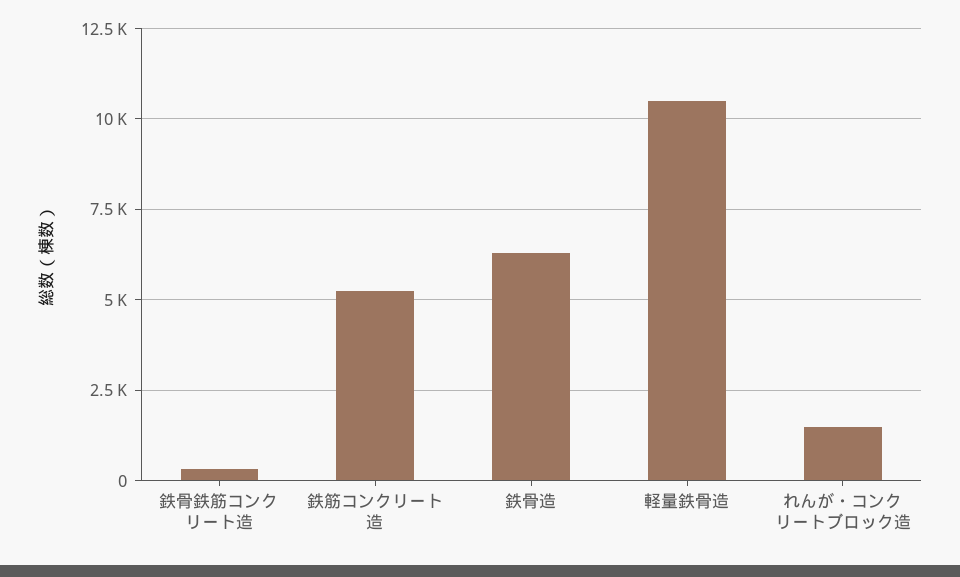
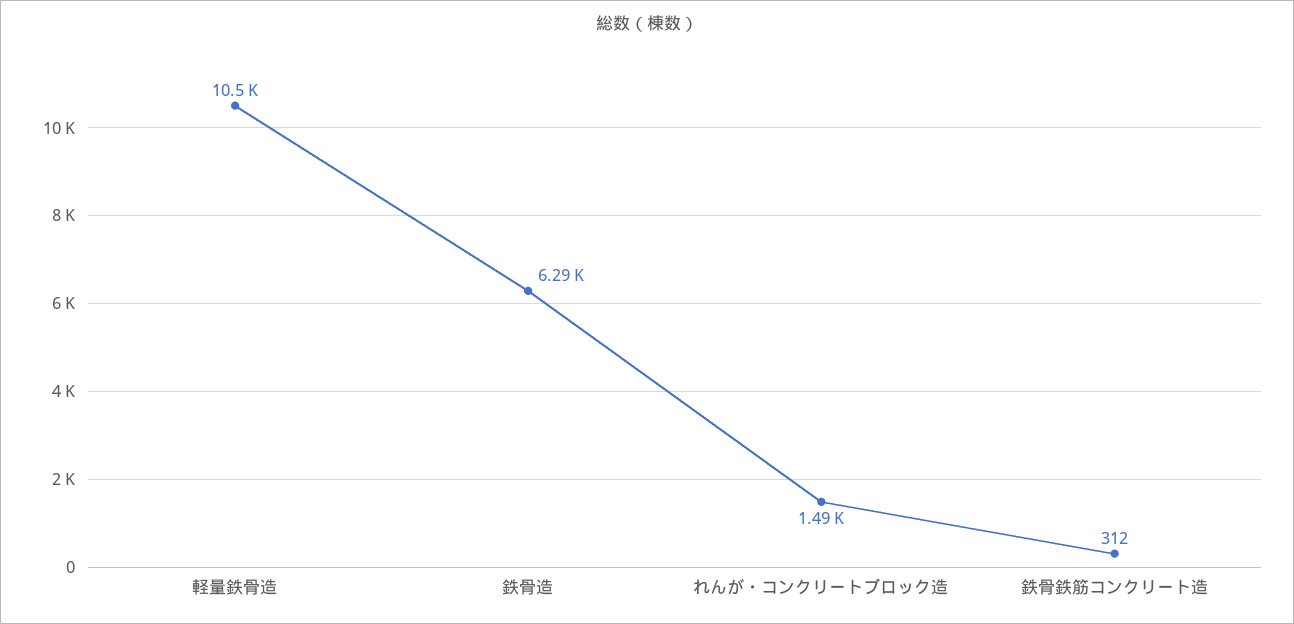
鉄筋コンクリート造: 5250 -> none

